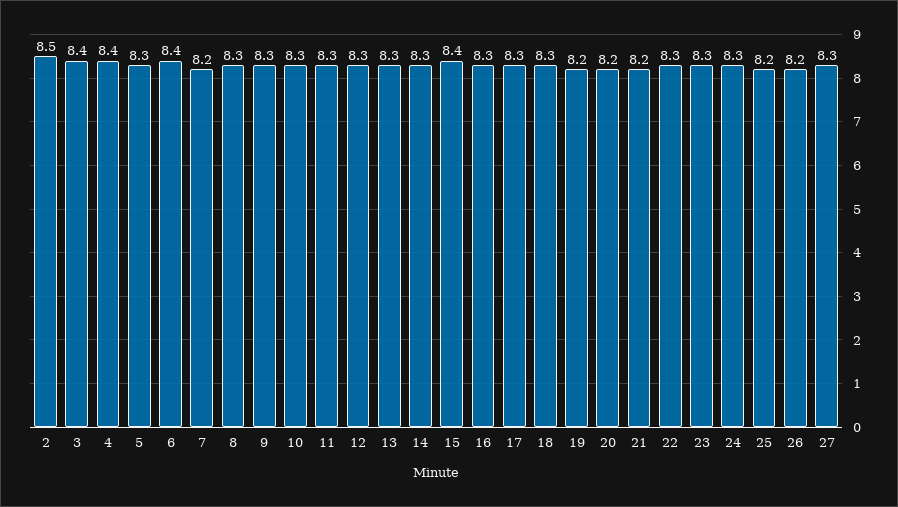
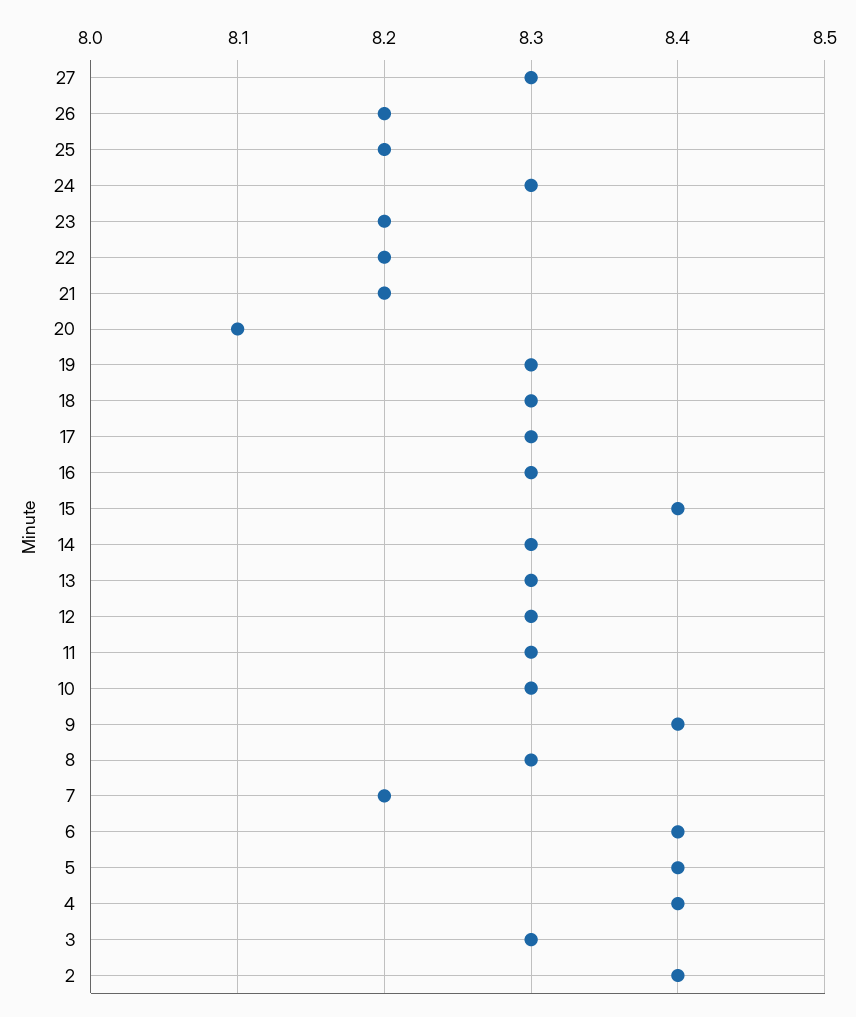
2: 8.5 -> 8.4
3: 8.4 -> 8.3
5: 8.3 -> 8.4
9: 8.3 -> 8.4
19: 8.2 -> 8.3
20: 8.2 -> 8.1
22: 8.3 -> 8.2
23: 8.3 -> 8.2

